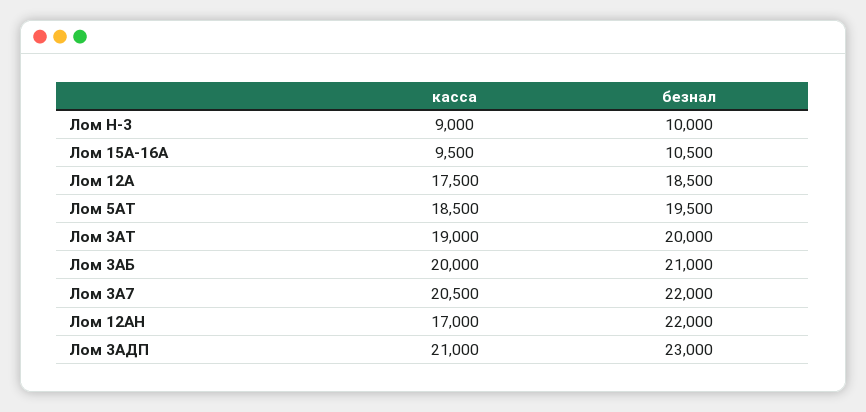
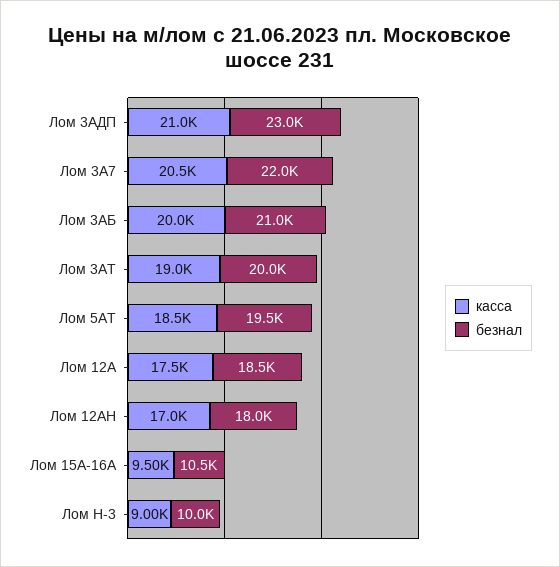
безнал, Лом 12АН: 22000 -> 18000

